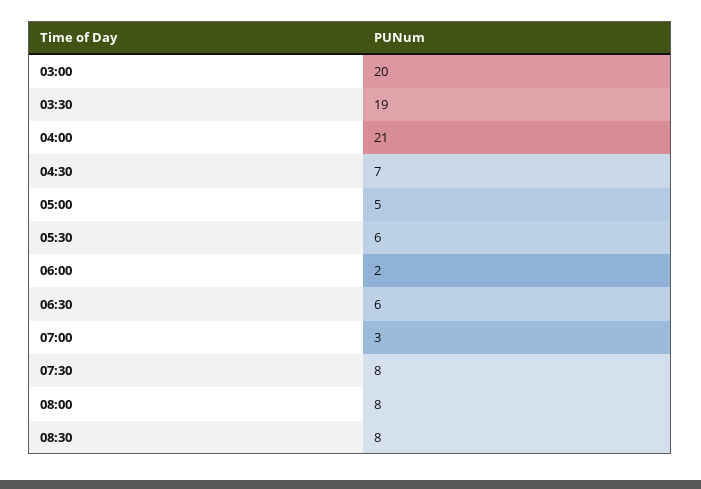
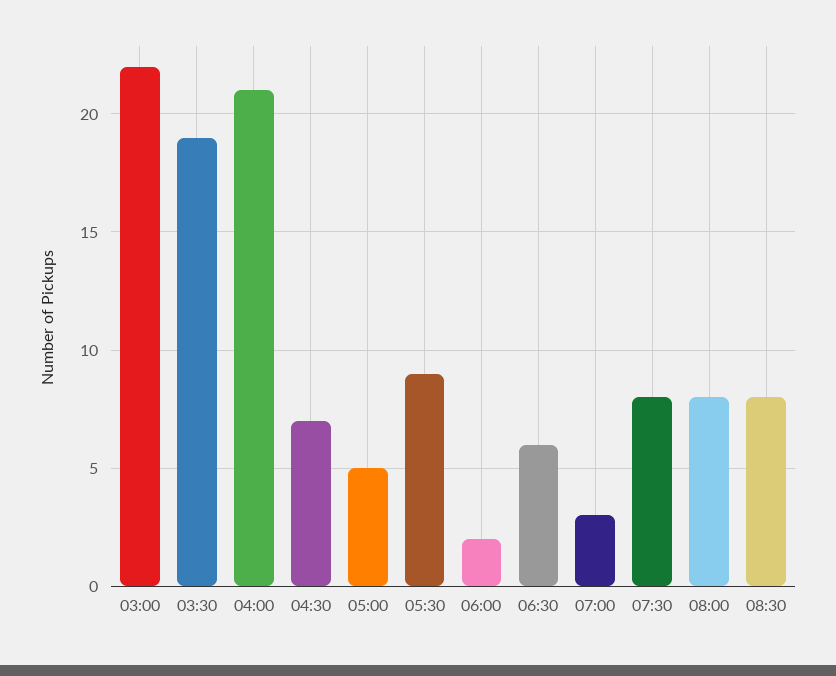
03:00: 20 -> 22
05:30: 6 -> 9

